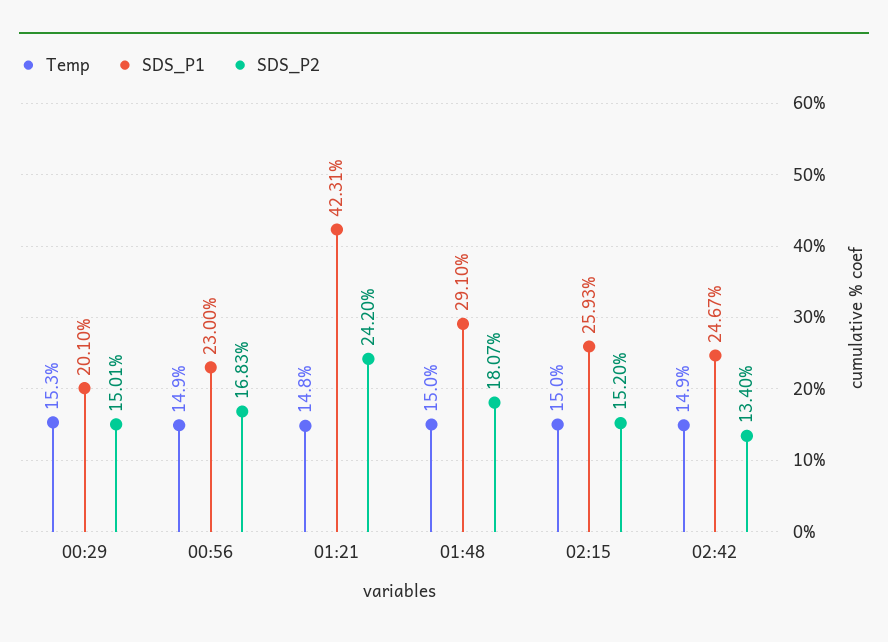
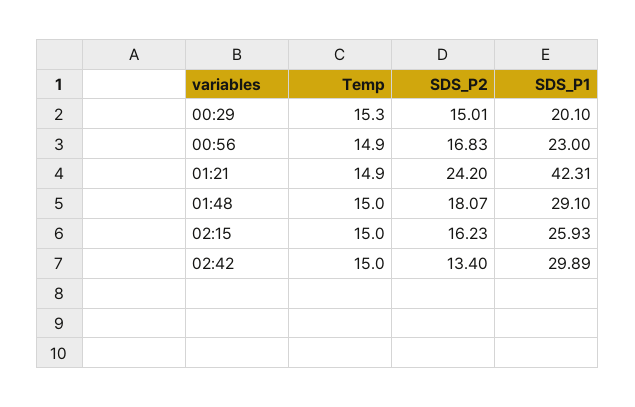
Temp, 01:21: 14.8 -> 14.9
SDS_P2, 02:15: 15.2 -> 16.23
Temp, 02:42: 14.9 -> 15
SDS_P1, 02:42: 24.67 -> 29.89

